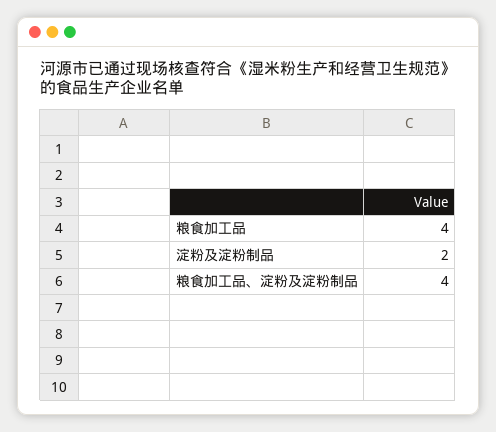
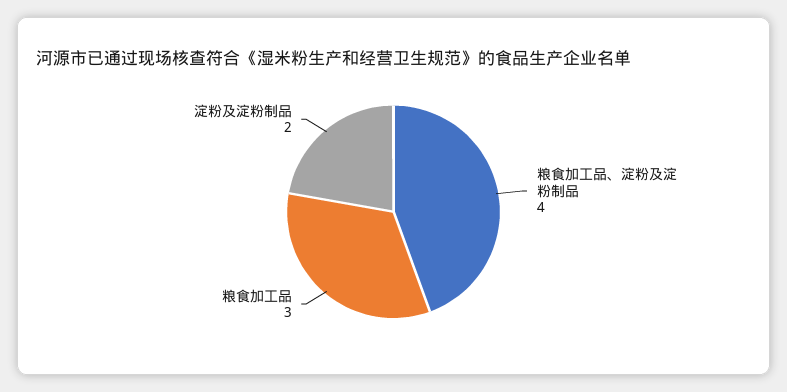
粮食加工品: 4 -> 3

